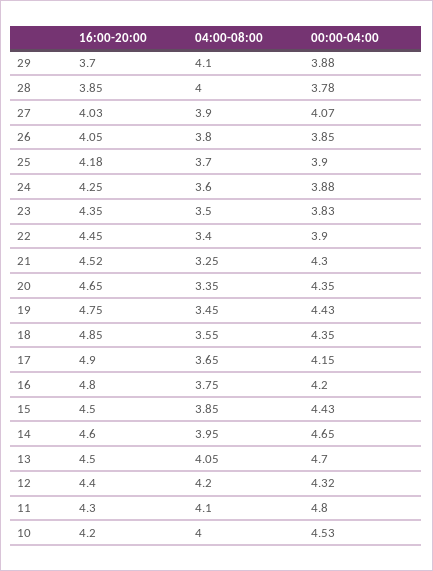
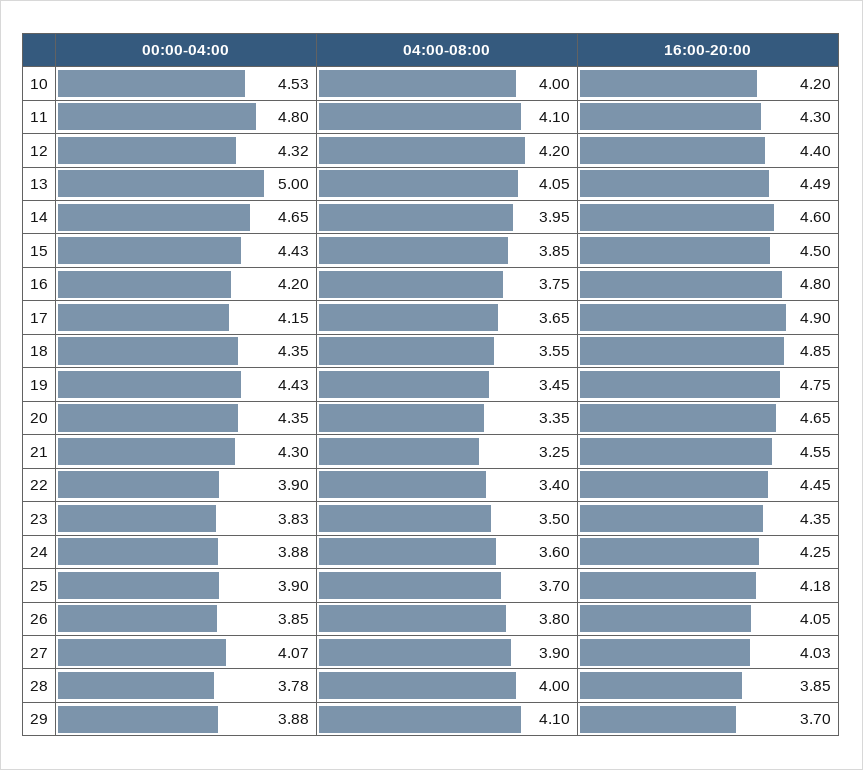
16:00-20:00, 21: 4.52 -> 4.55
16:00-20:00, 13: 4.5 -> 4.49
00:00-04:00, 13: 4.7 -> 5

